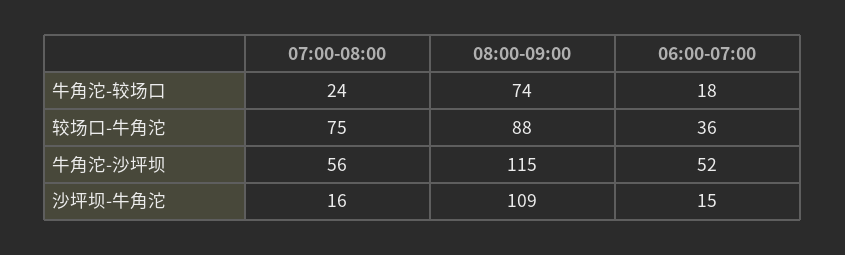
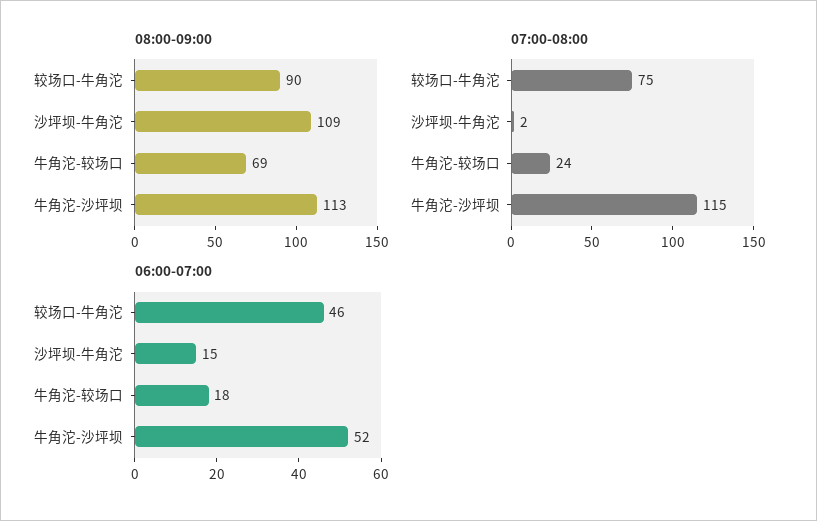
08:00-09:00, 牛角沱-较场口: 74 -> 69
08:00-09:00, 较场口-牛角沱: 88 -> 90
06:00-07:00, 较场口-牛角沱: 36 -> 46
07:00-08:00, 牛角沱-沙坪坝: 56 -> 115
08:00-09:00, 牛角沱-沙坪坝: 115 -> 113
07:00-08:00, 沙坪坝-牛角沱: 16 -> 2

